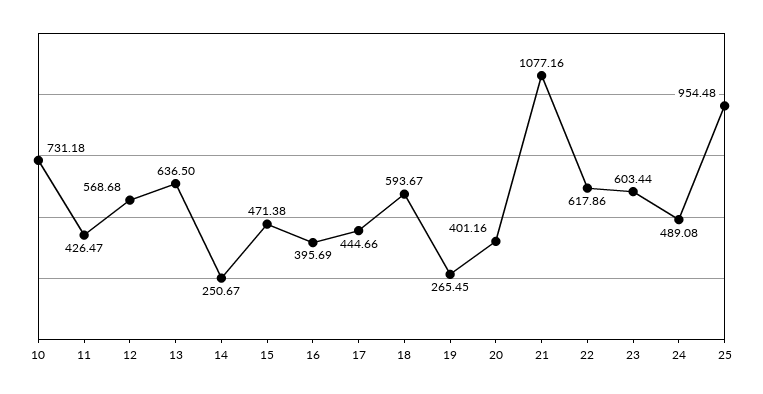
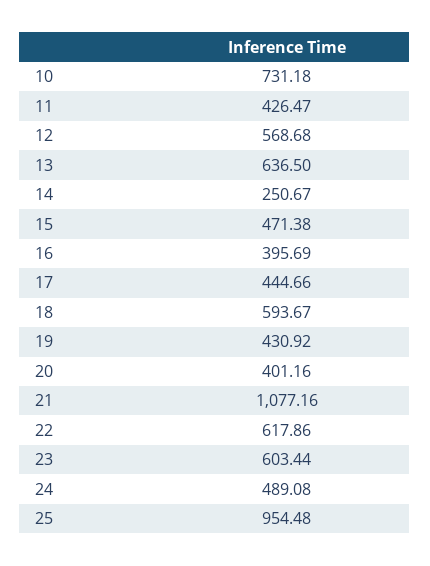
19: 265.45 -> 430.92

